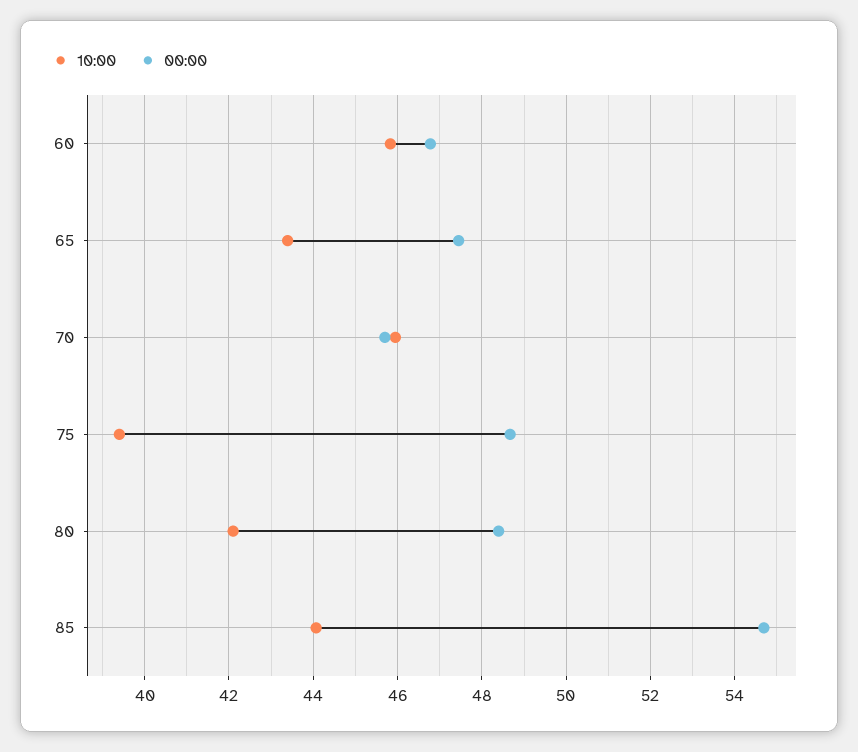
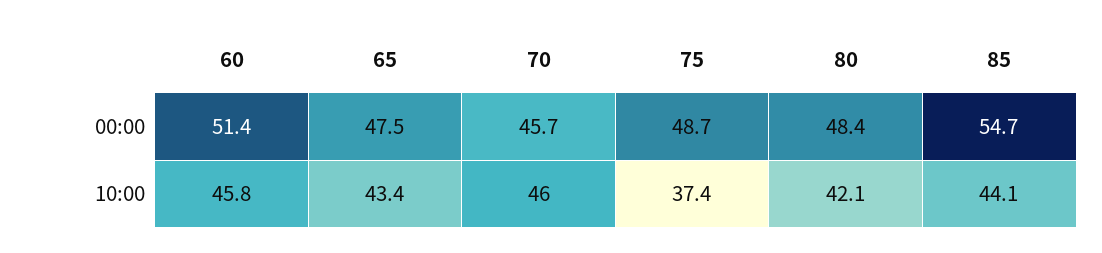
00:00, 60: 46.8 -> 51.4
10:00, 75: 39.4 -> 37.4

